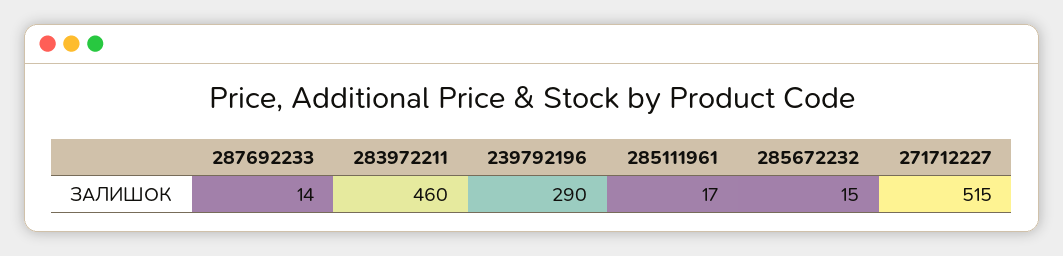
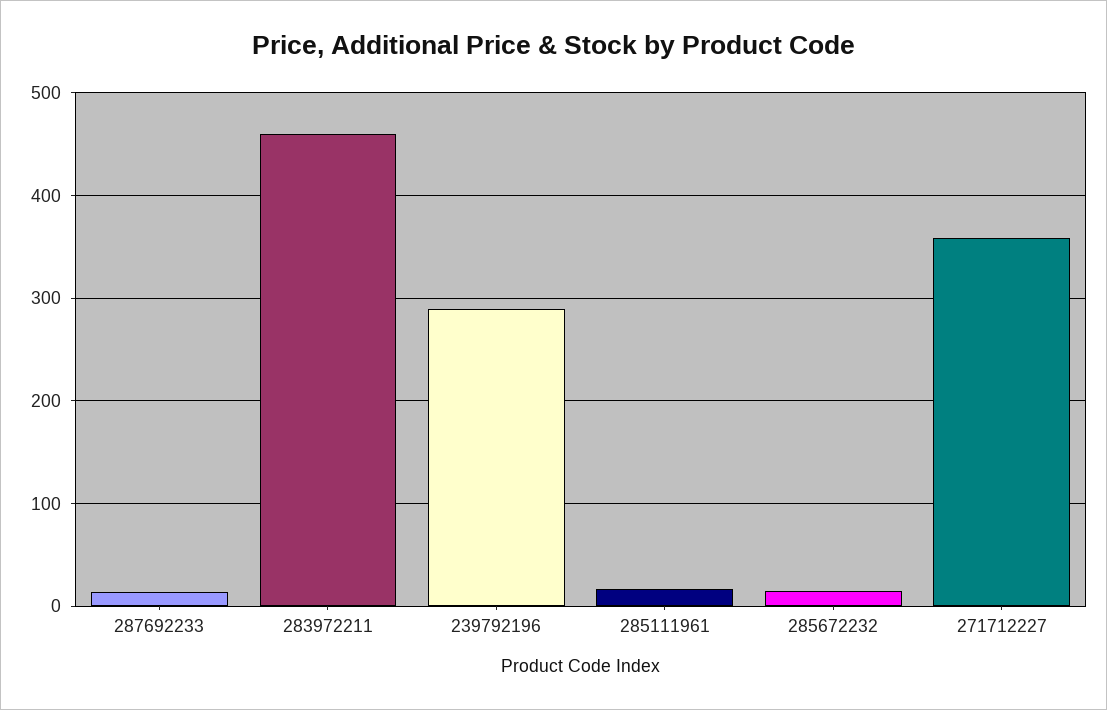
271712227: 515 -> 360

